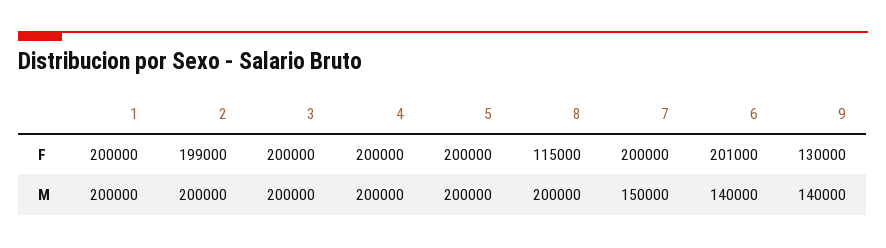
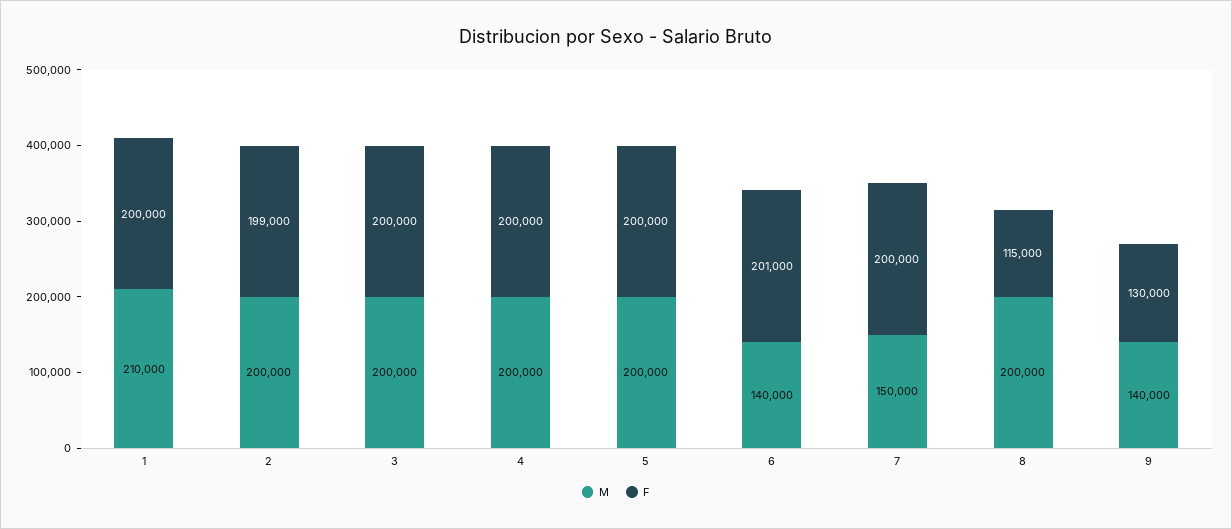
M, 1: 200000 -> 210000

